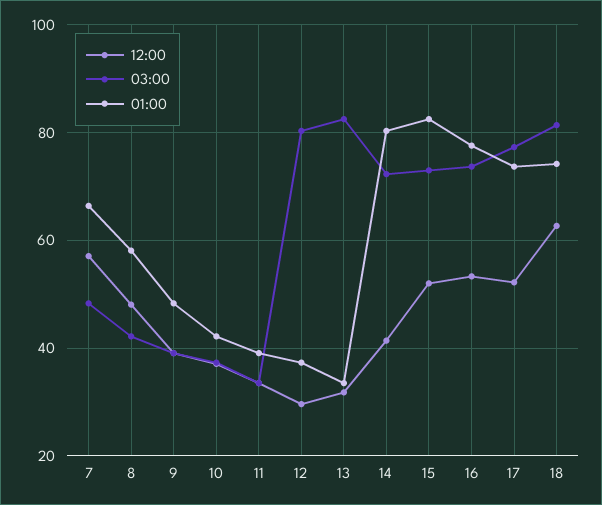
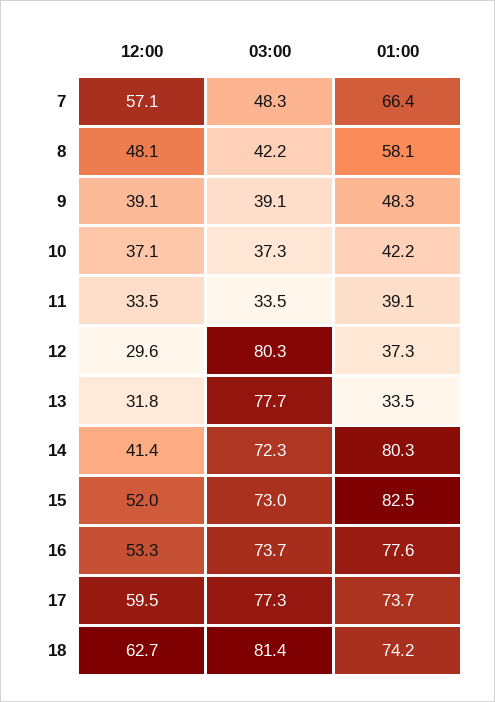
03:00, 13: 82 -> 77.7
12:00, 17: 52 -> 59.5

